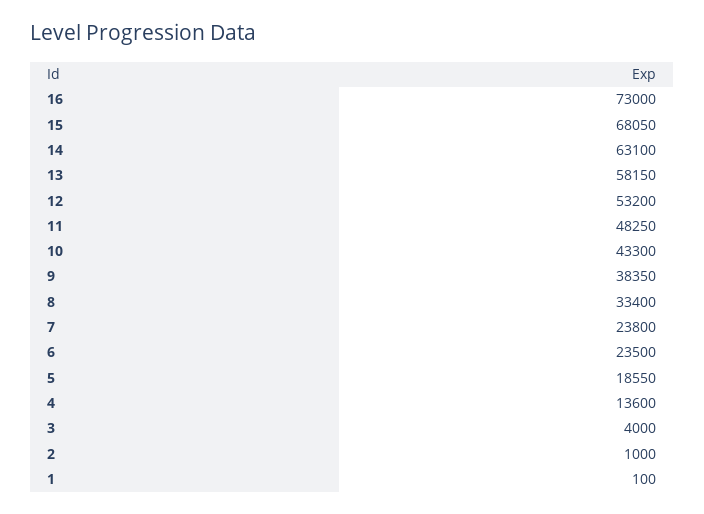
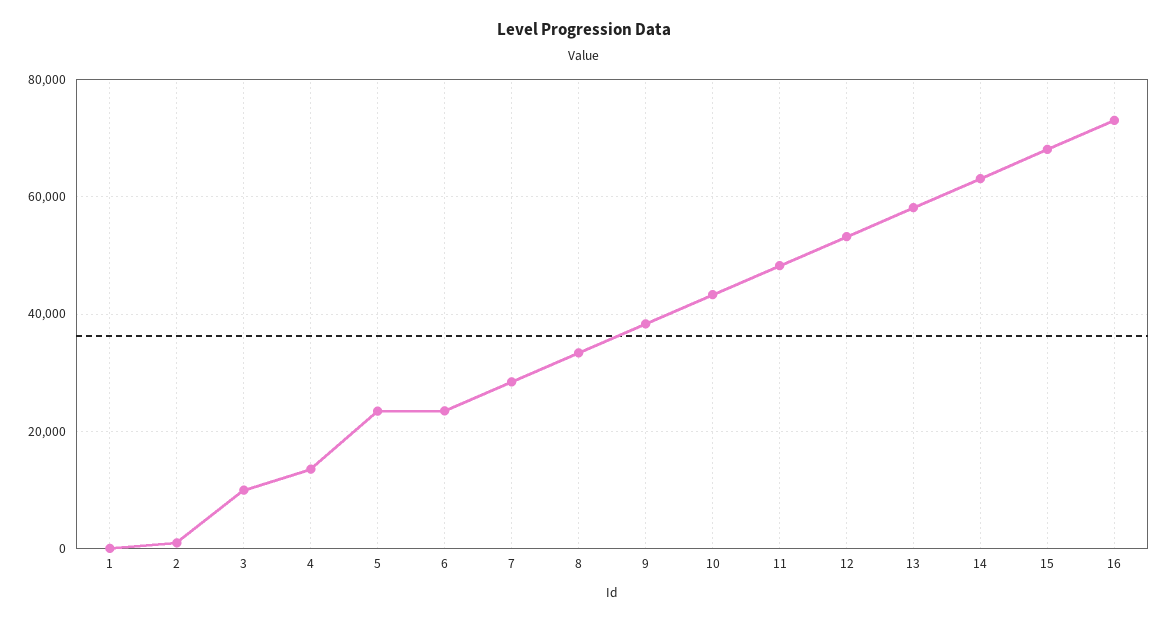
7: 23800 -> 28000
5: 18550 -> 24000
3: 4000 -> 10000

